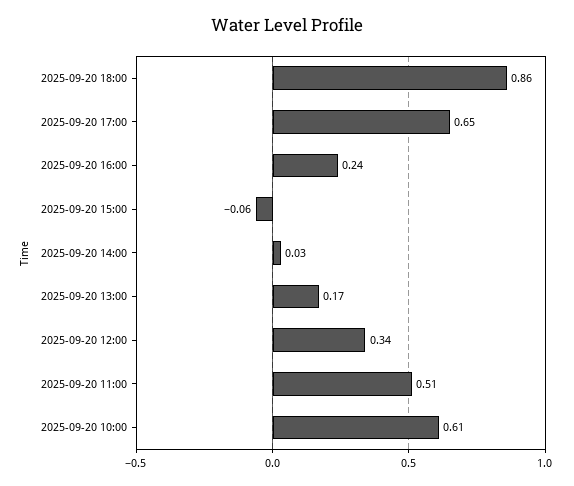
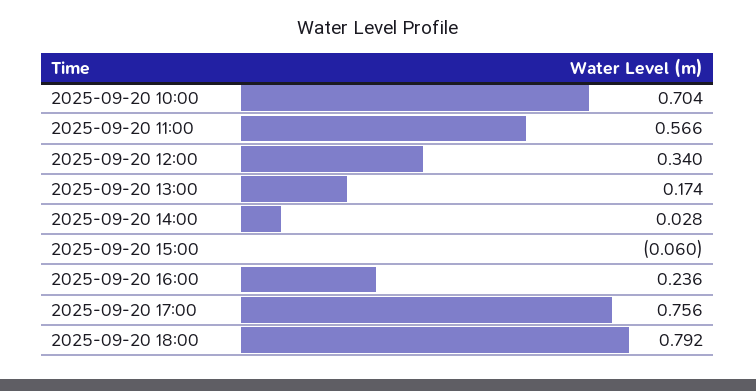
2025-09-20 18:00: 0.86 -> 0.792
2025-09-20 17:00: 0.65 -> 0.756
2025-09-20 11:00: 0.51 -> 0.566
2025-09-20 10:00: 0.61 -> 0.704

